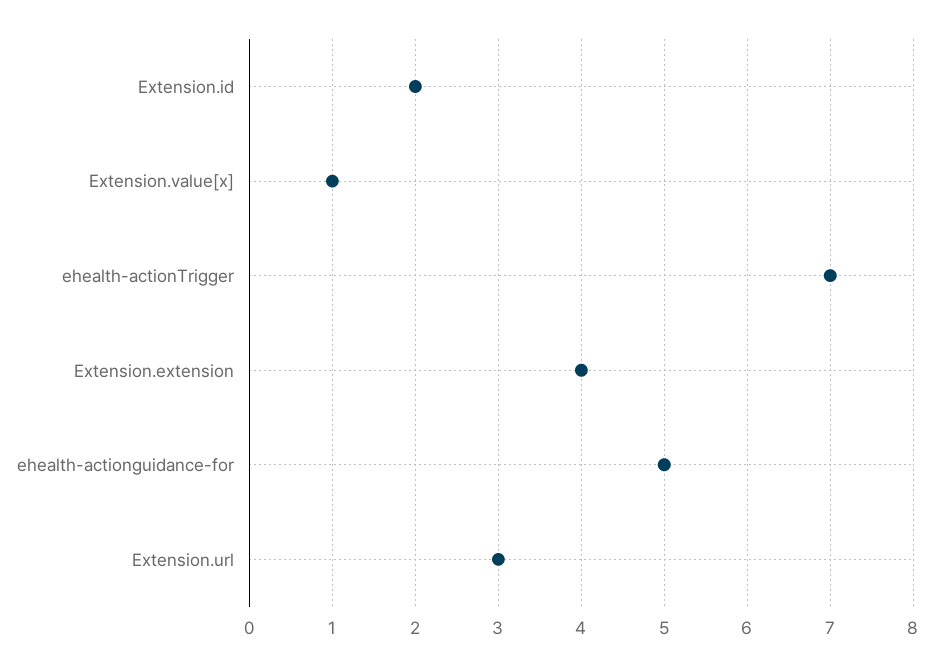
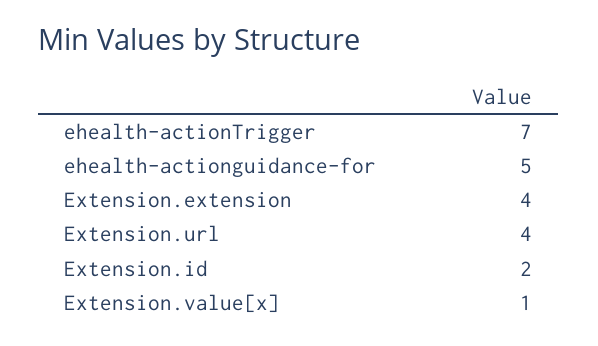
Extension.url: 3 -> 4

